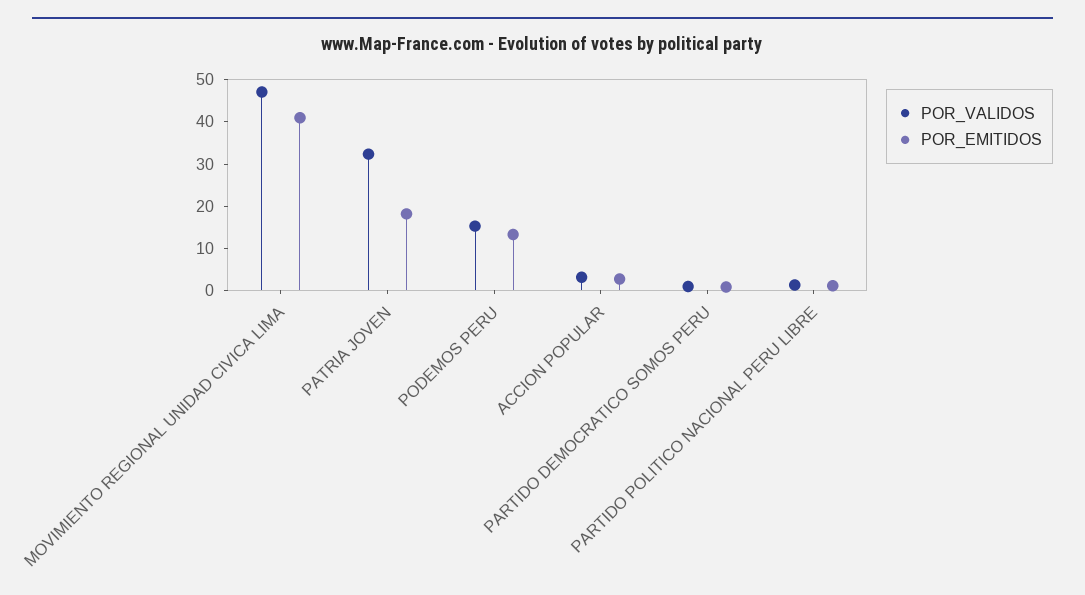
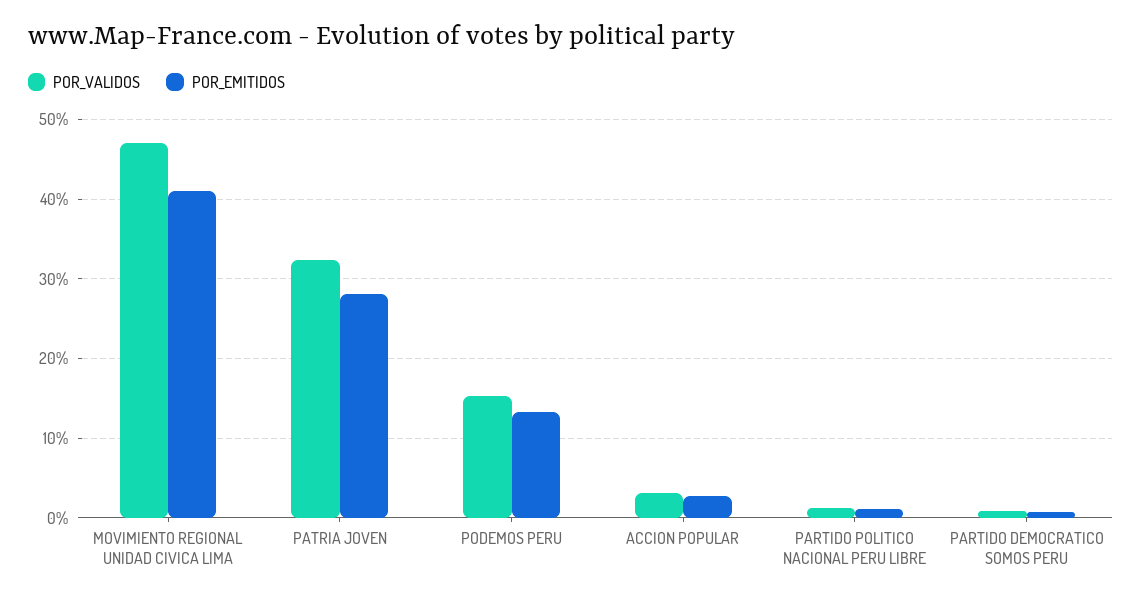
POR_EMITIDOS, PATRIA JOVEN: 18 -> 28

